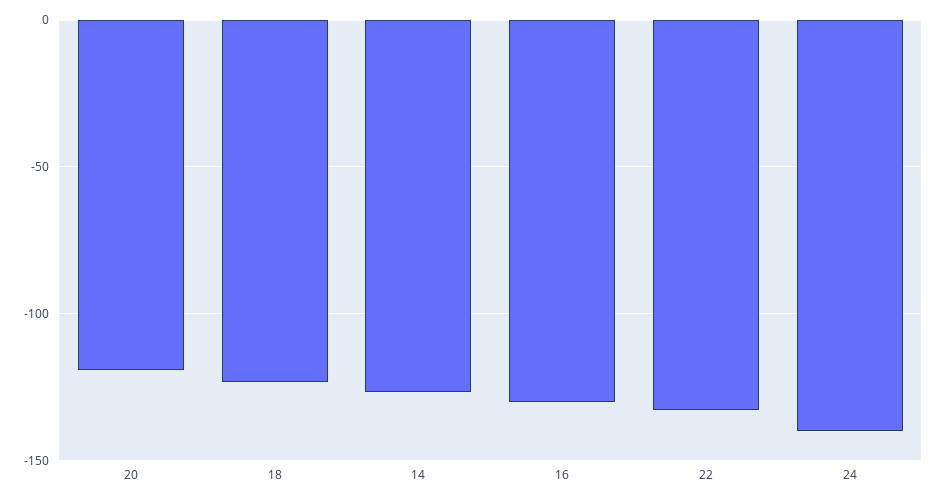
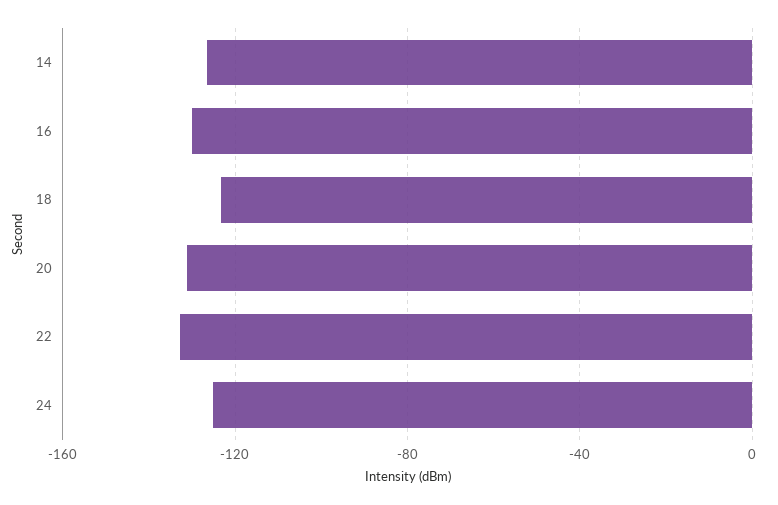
20: -120 -> -130
24: -140 -> -125

